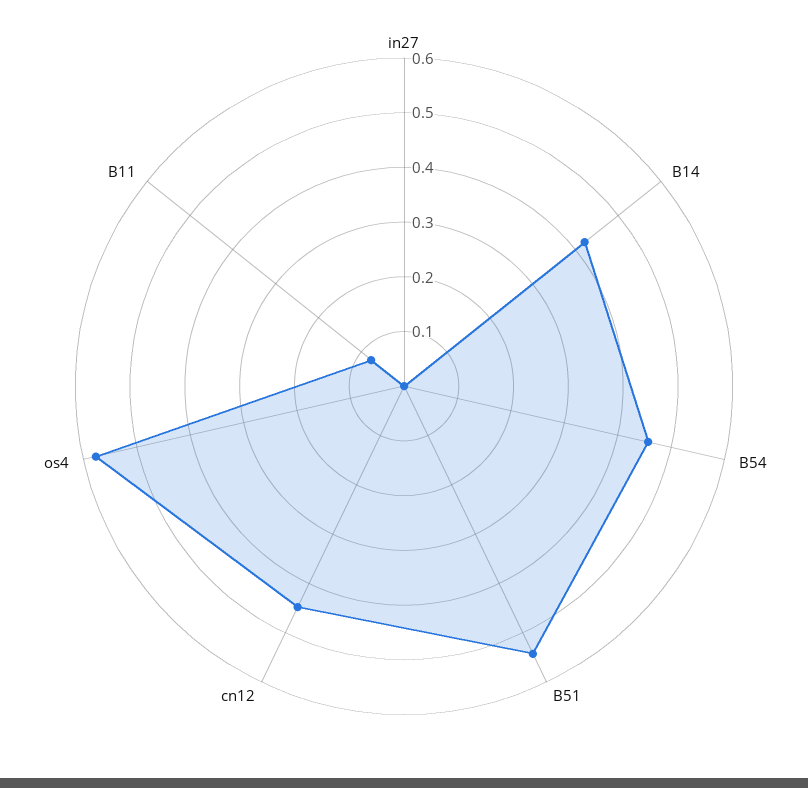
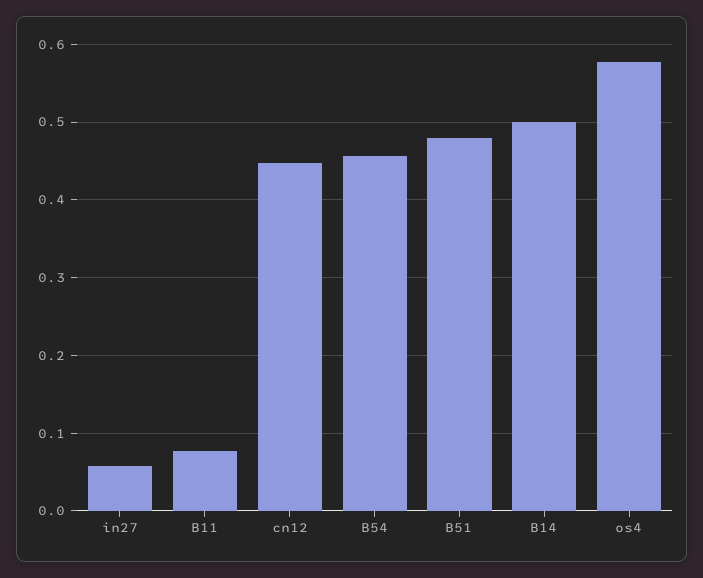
in27: 0 -> 0.06
B14: 0.42 -> 0.5
B51: 0.54 -> 0.48

